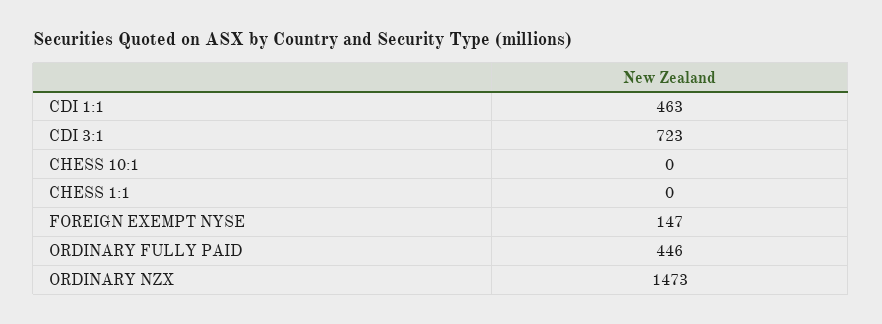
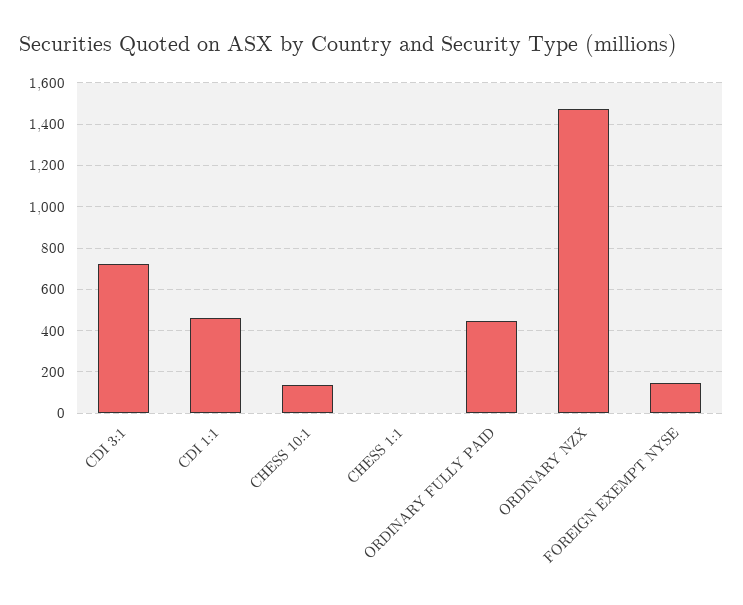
CHESS 10:1: 0 -> 150

